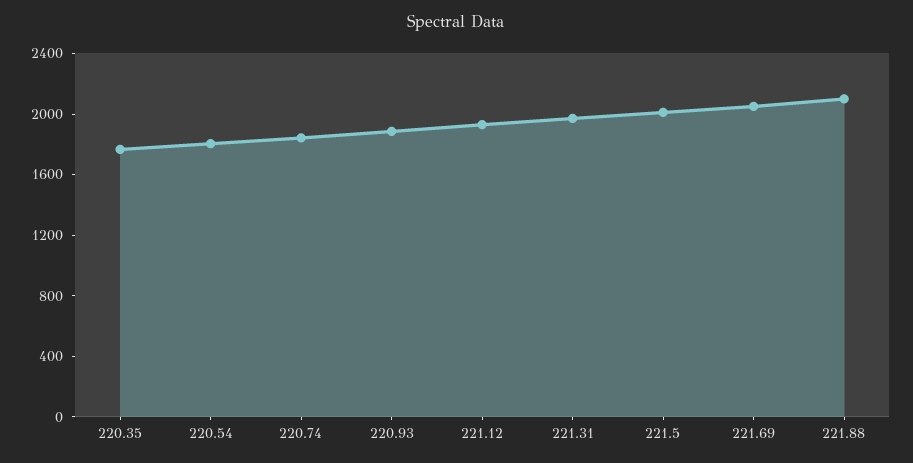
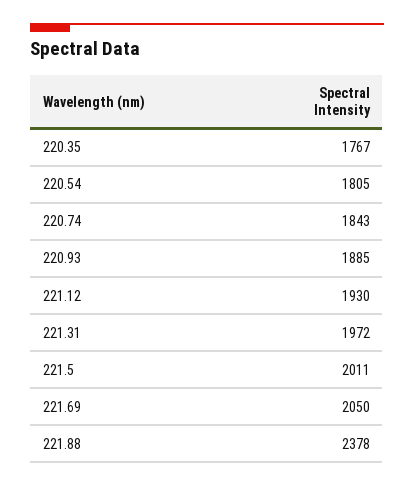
221.88: 2100 -> 2378

